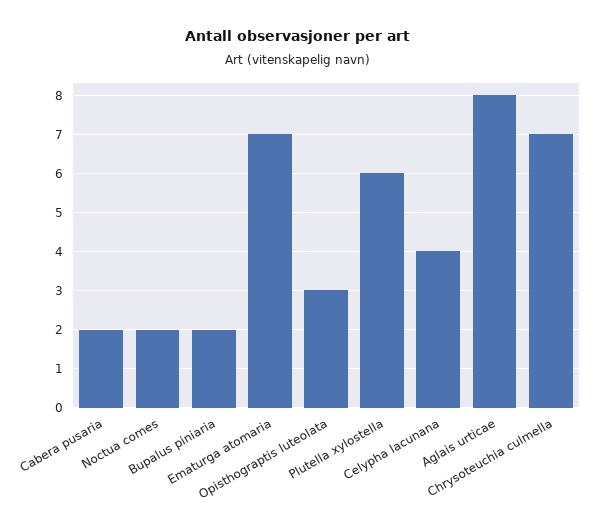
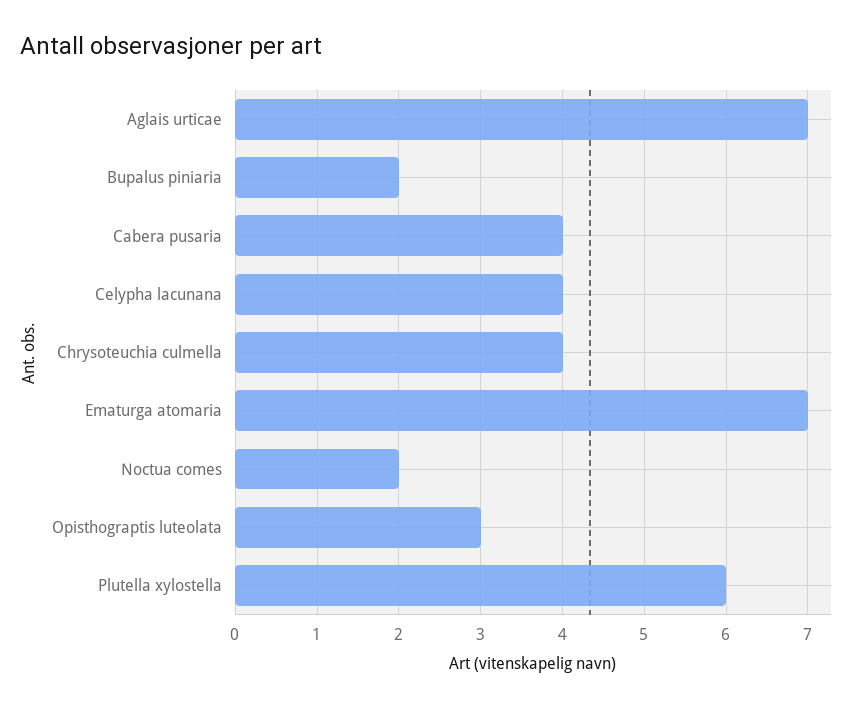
Cabera pusaria: 2 -> 4
Aglais urticae: 8 -> 7
Chrysoteuchia culmella: 7 -> 4

